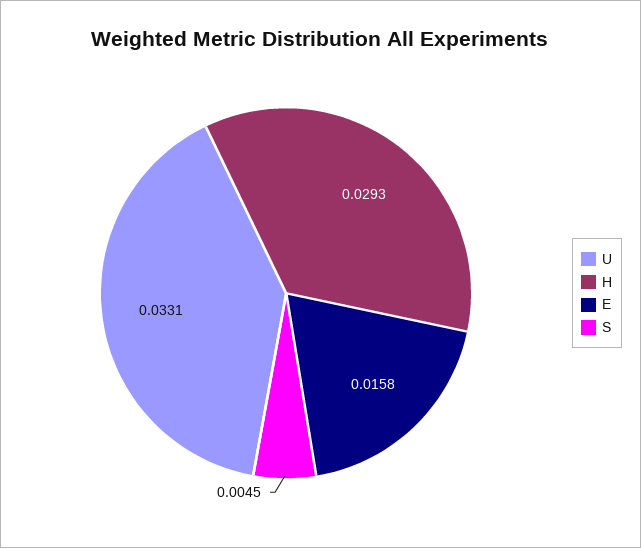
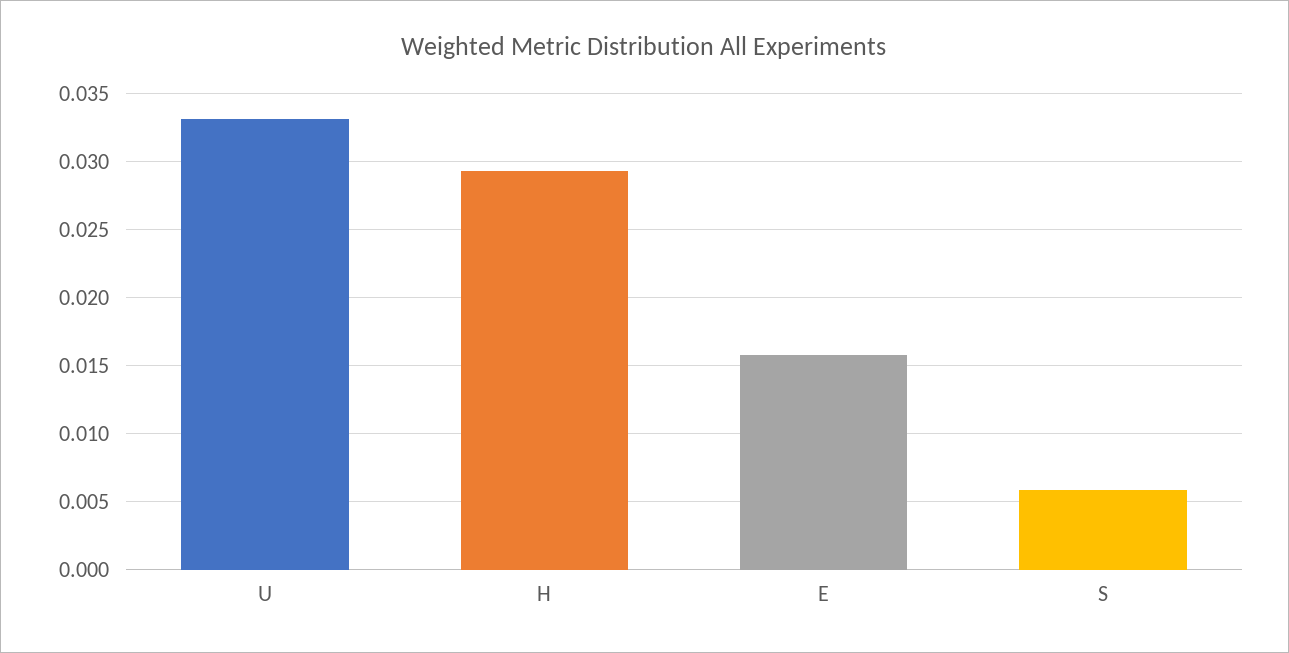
S: 0.0045 -> 0.006

